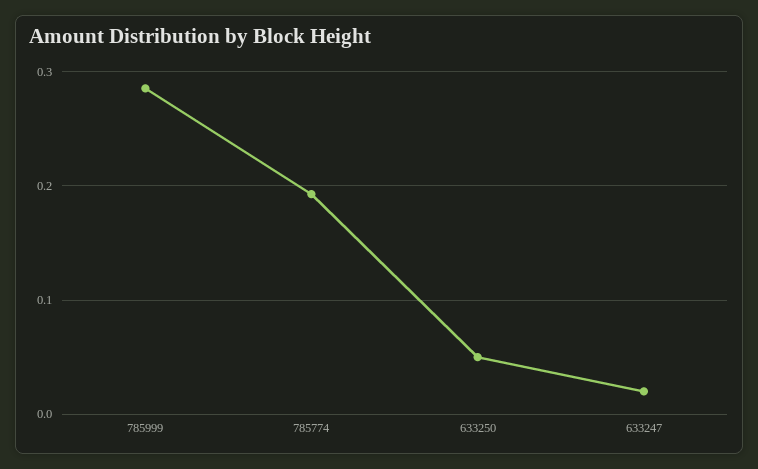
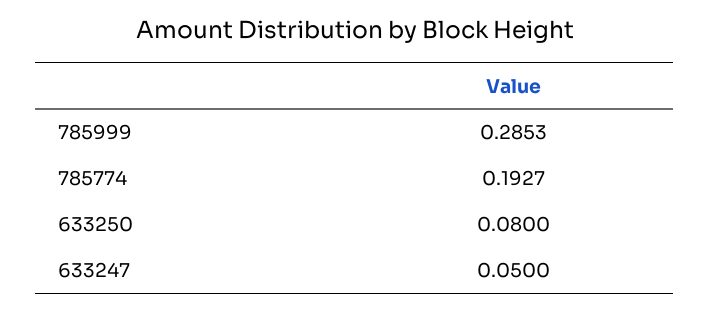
633250: 0.05 -> 0.08
633247: 0.02 -> 0.05

